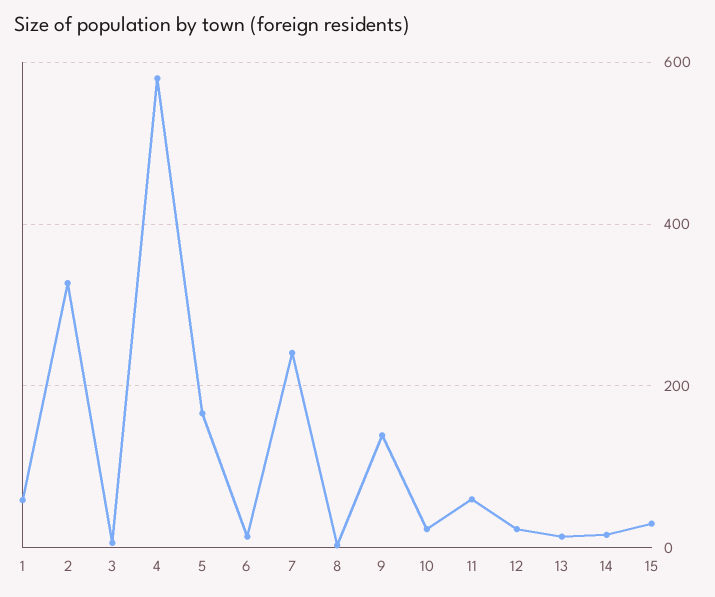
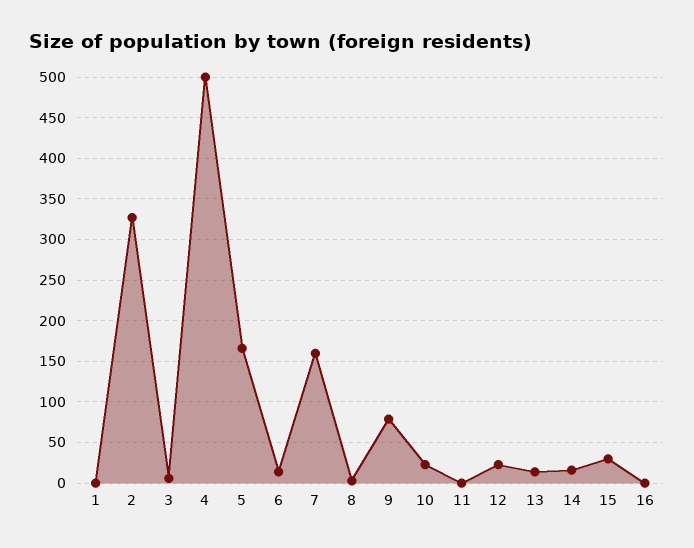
1: 60 -> 0
4: 580 -> 500
7: 240 -> 160
9: 140 -> 80
11: 60 -> 0
16: none -> 0

